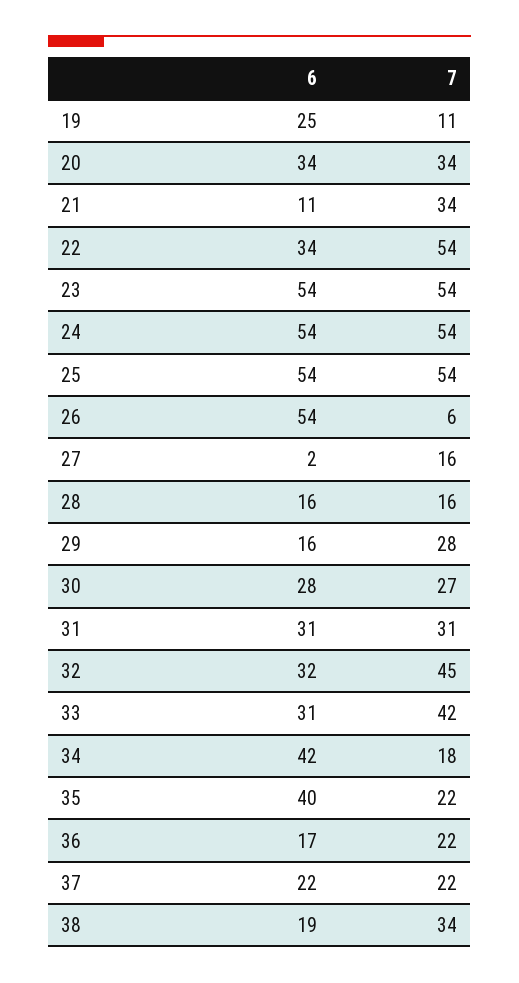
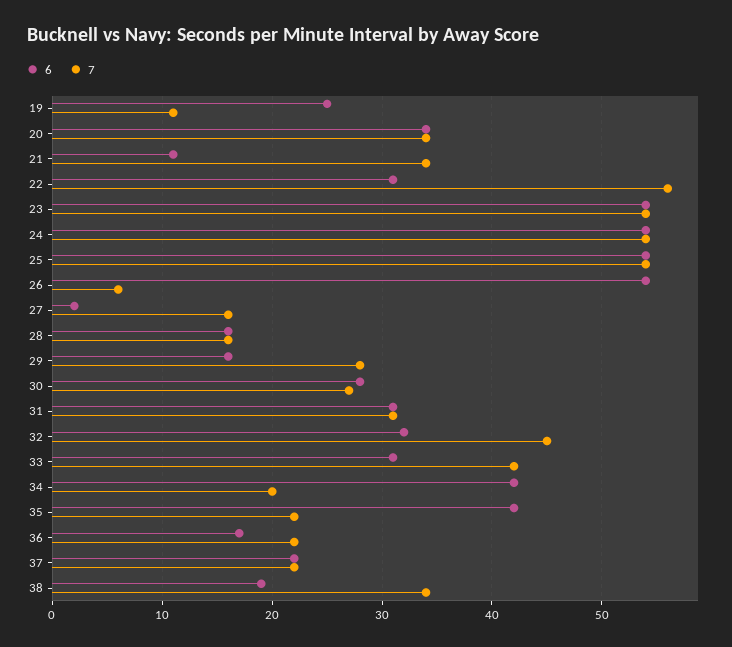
6, 22: 34 -> 31
7, 22: 54 -> 56
7, 34: 18 -> 20
6, 35: 40 -> 42

